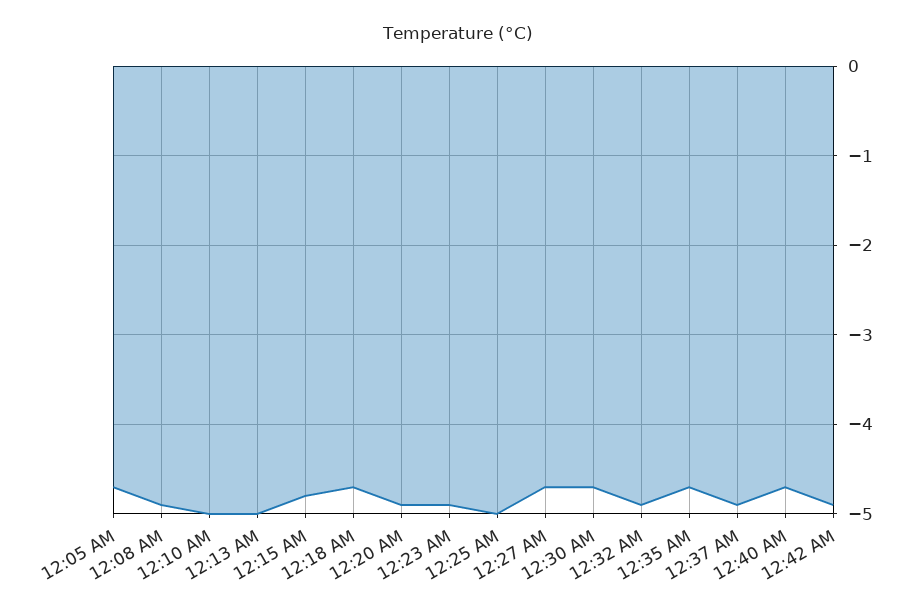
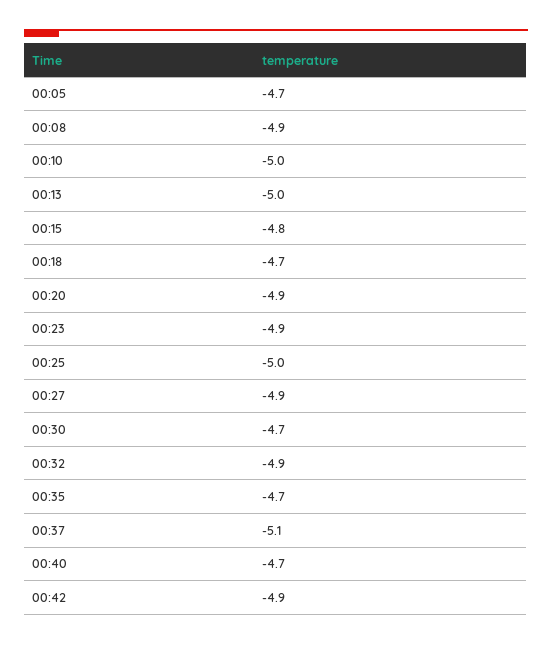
12:27 AM: -4.7 -> -4.9
12:37 AM: -4.9 -> -5.1

